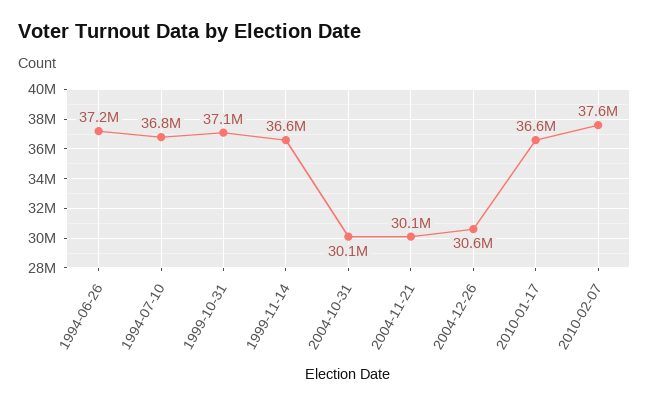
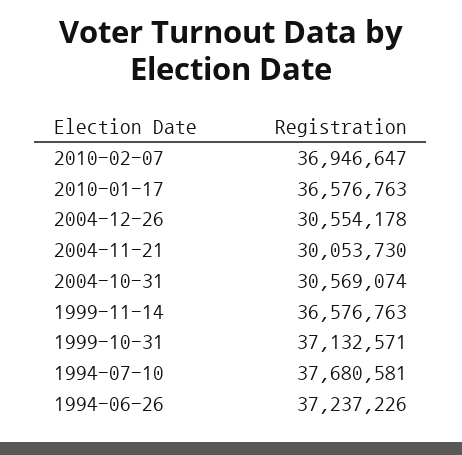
1994-07-10: 36800000 -> 37680581
2004-10-31: 30100000 -> 30569074
2010-02-07: 37600000 -> 36946647

